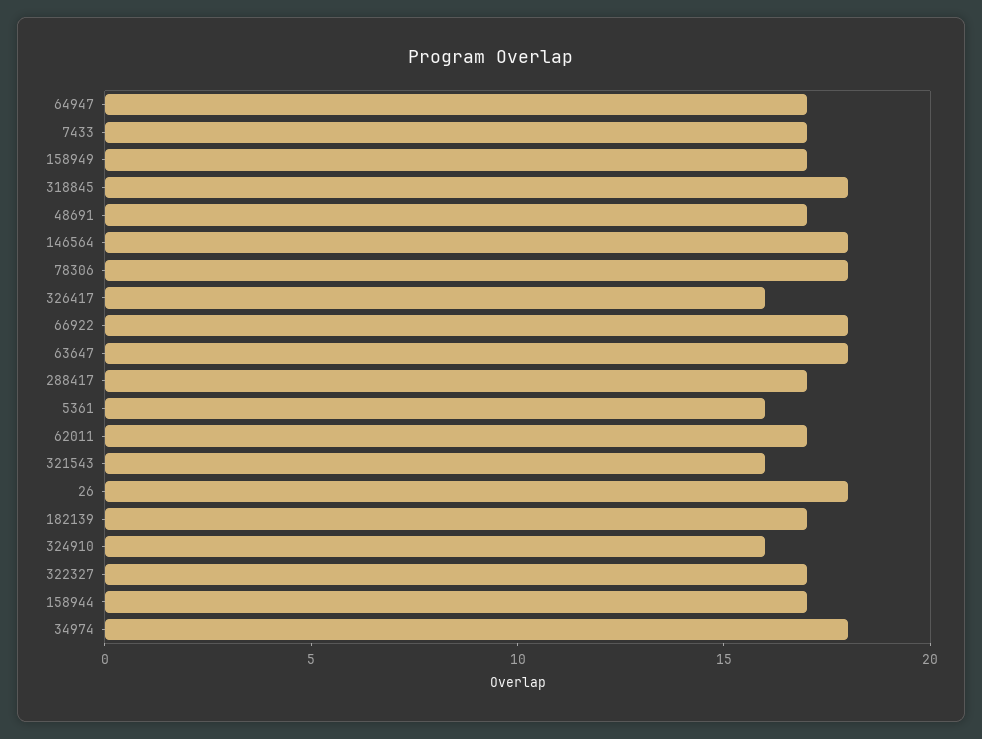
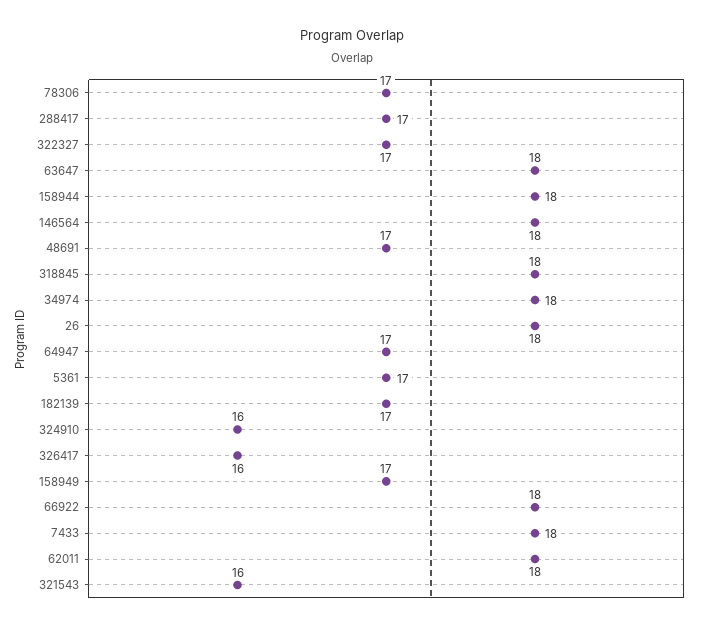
7433: 17 -> 18
78306: 18 -> 17
5361: 16 -> 17
62011: 17 -> 18
158944: 17 -> 18

